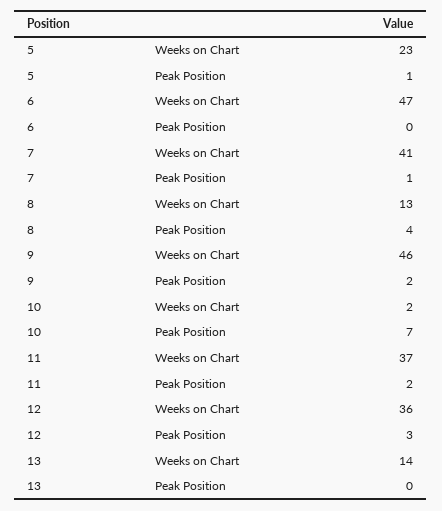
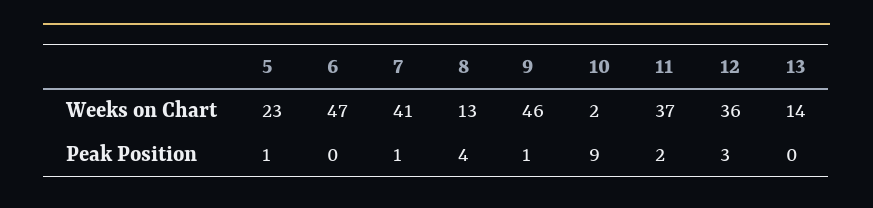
9, Peak Position: 2 -> 1
10, Peak Position: 7 -> 9

